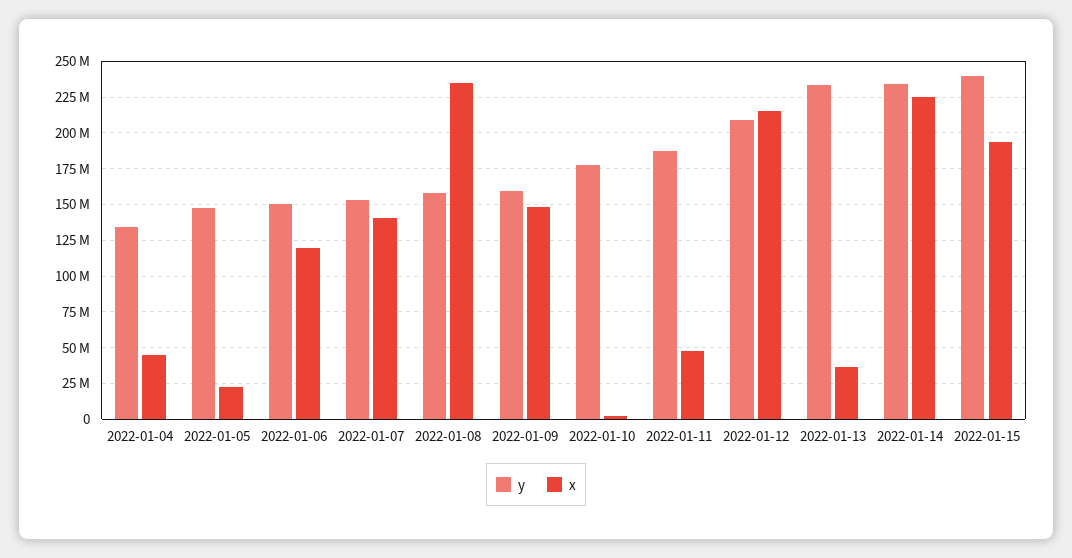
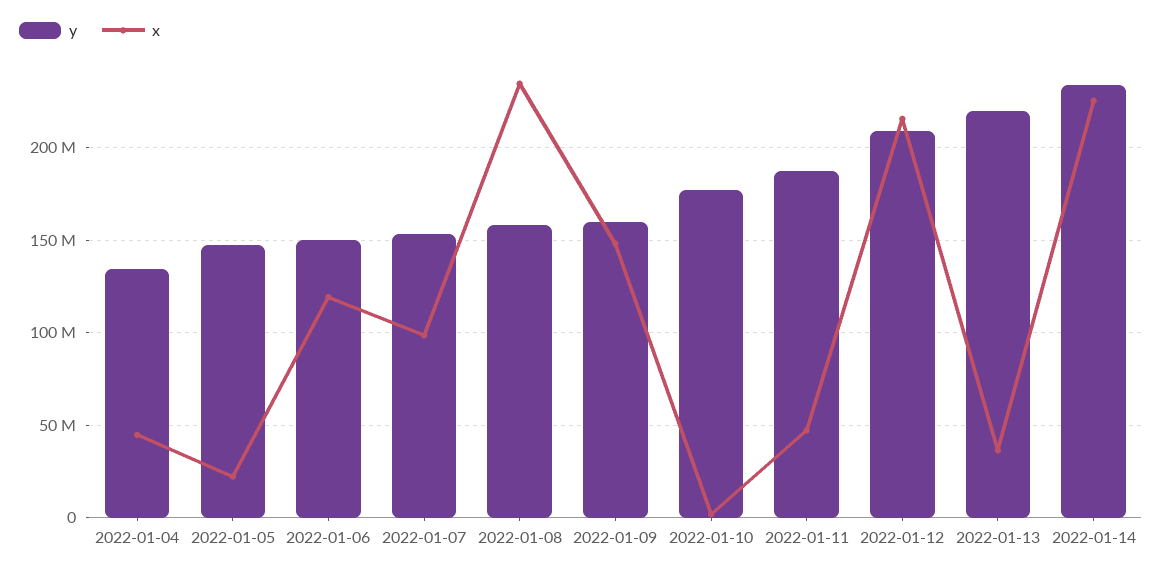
x, 2022-01-07: 140000000 -> 100000000
y, 2022-01-13: 235000000 -> 220000000
y, 2022-01-15: 240000000 -> none
x, 2022-01-15: 195000000 -> none

